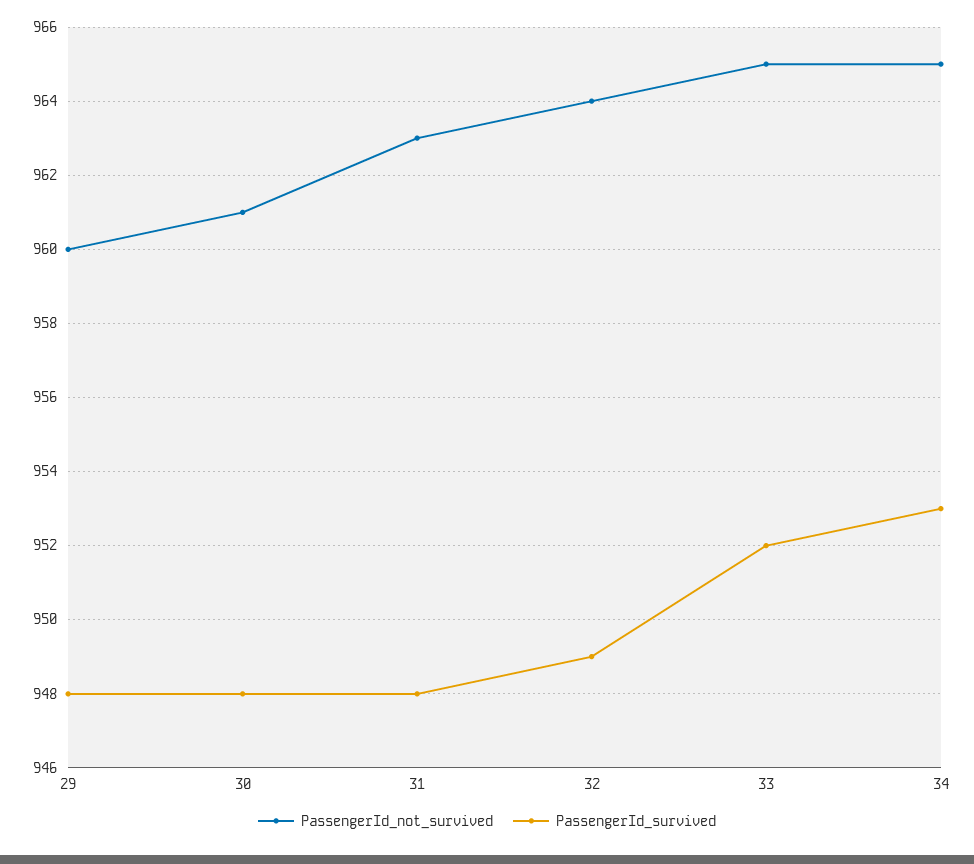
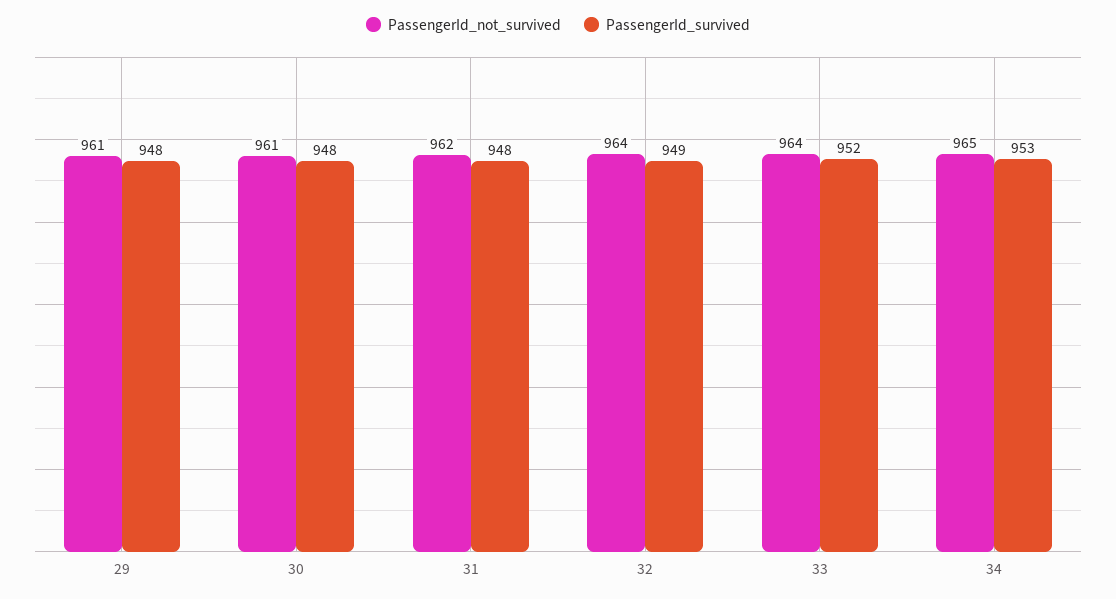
PassengerId_not_survived, 29: 960 -> 961
PassengerId_not_survived, 31: 963 -> 962
PassengerId_not_survived, 33: 965 -> 964

